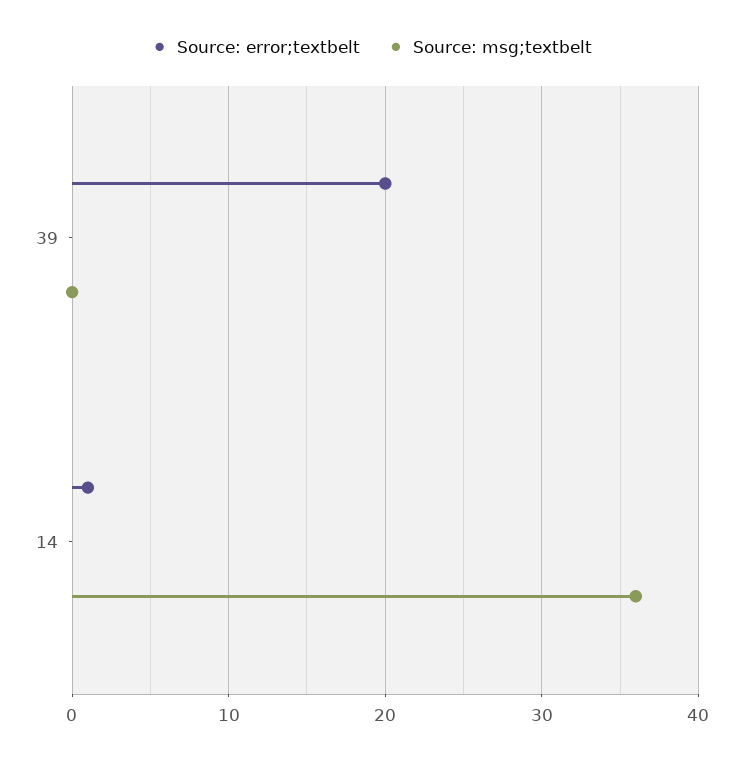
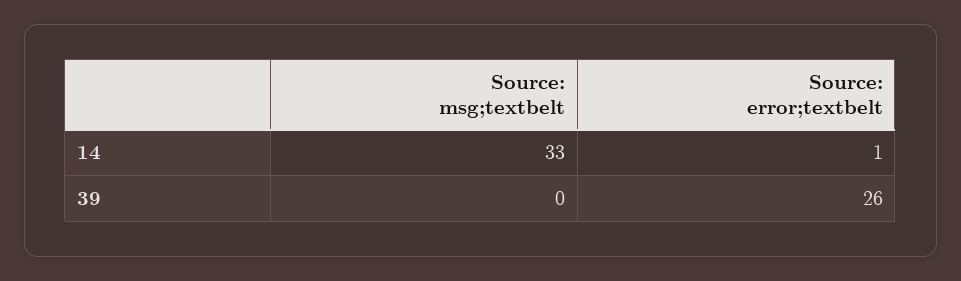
Source: error;textbelt, 39: 20 -> 26
Source: msg;textbelt, 14: 36 -> 33

